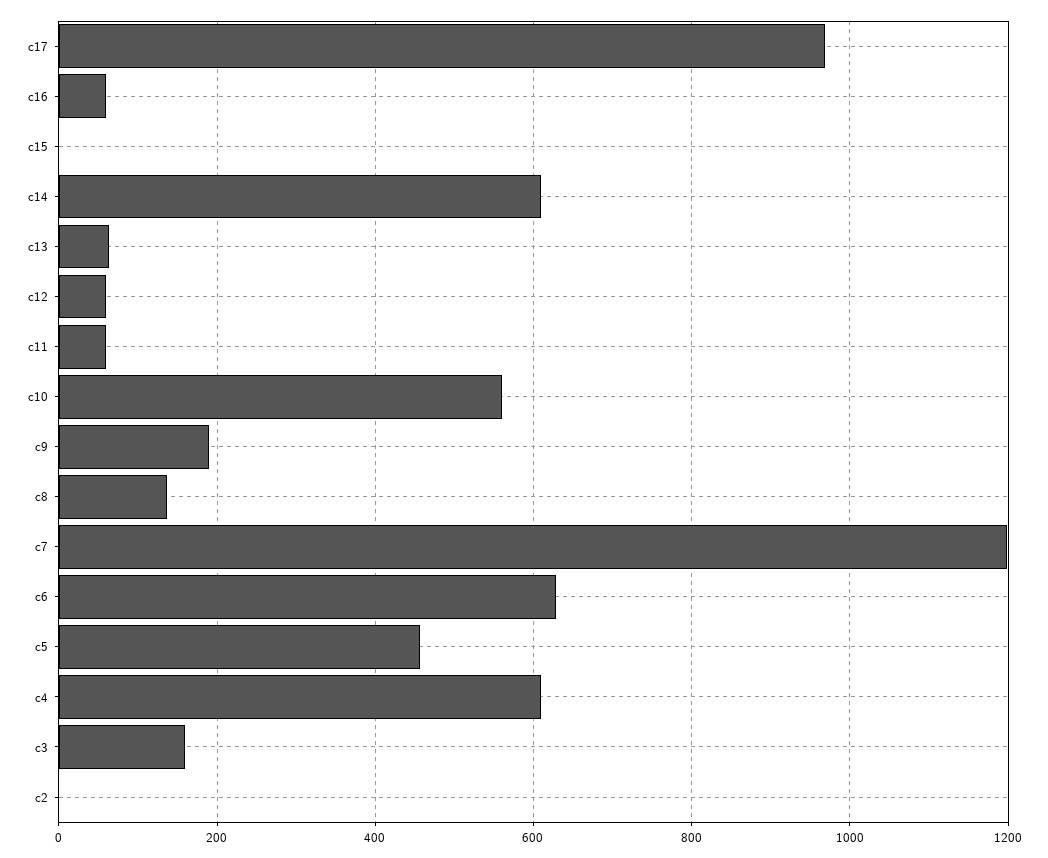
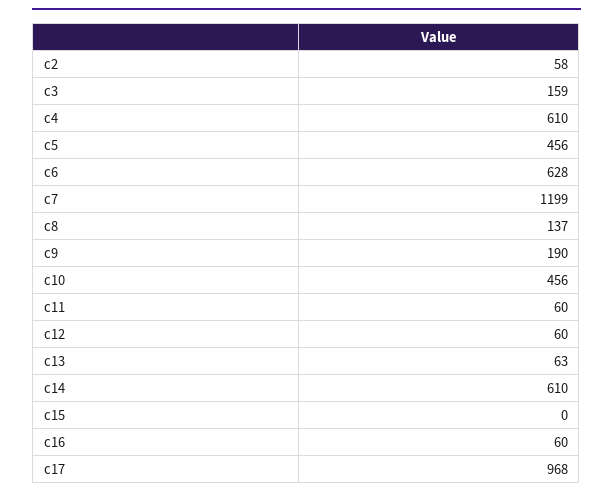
c10: 560 -> 456
c2: 0 -> 58

